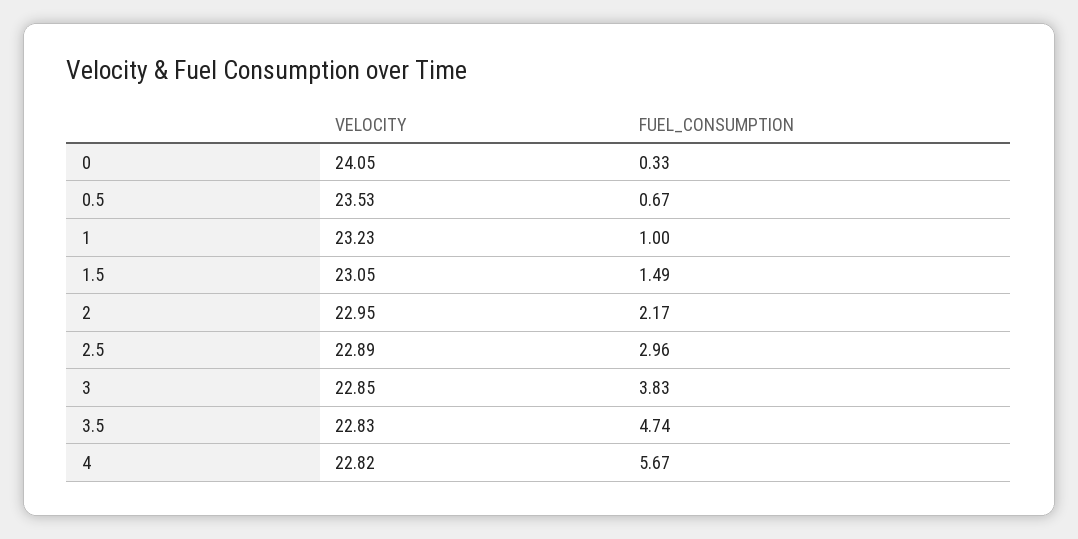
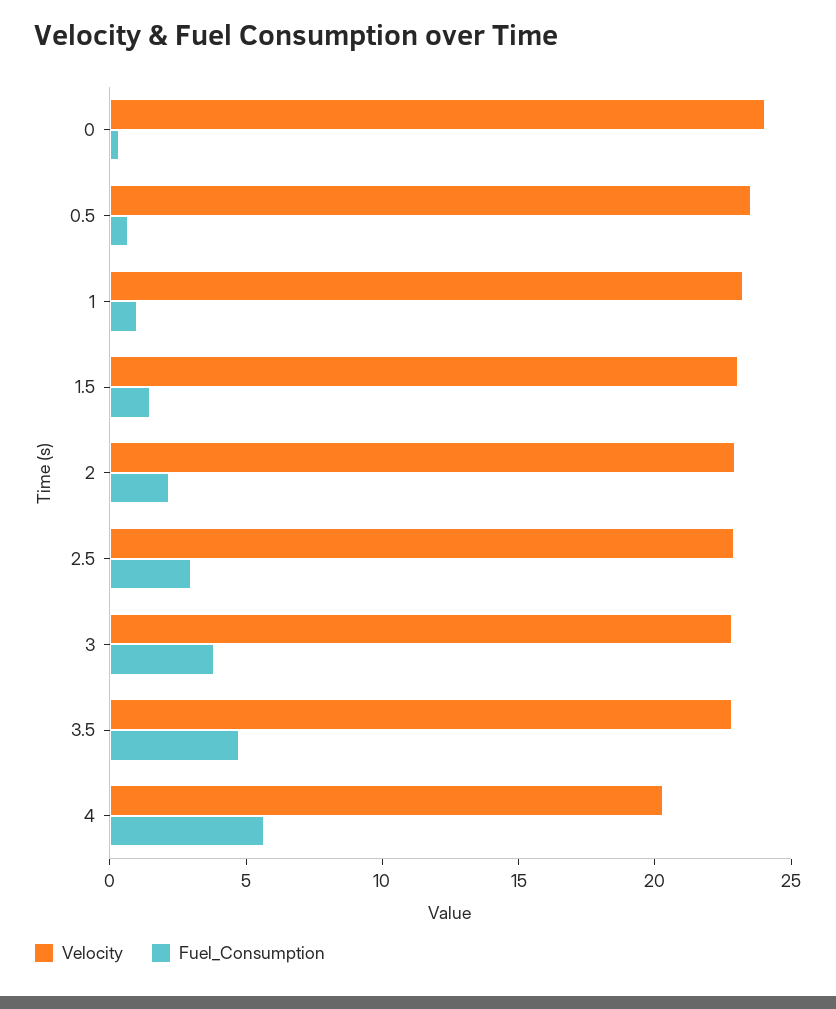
VELOCITY, 4: 22.82 -> 20

